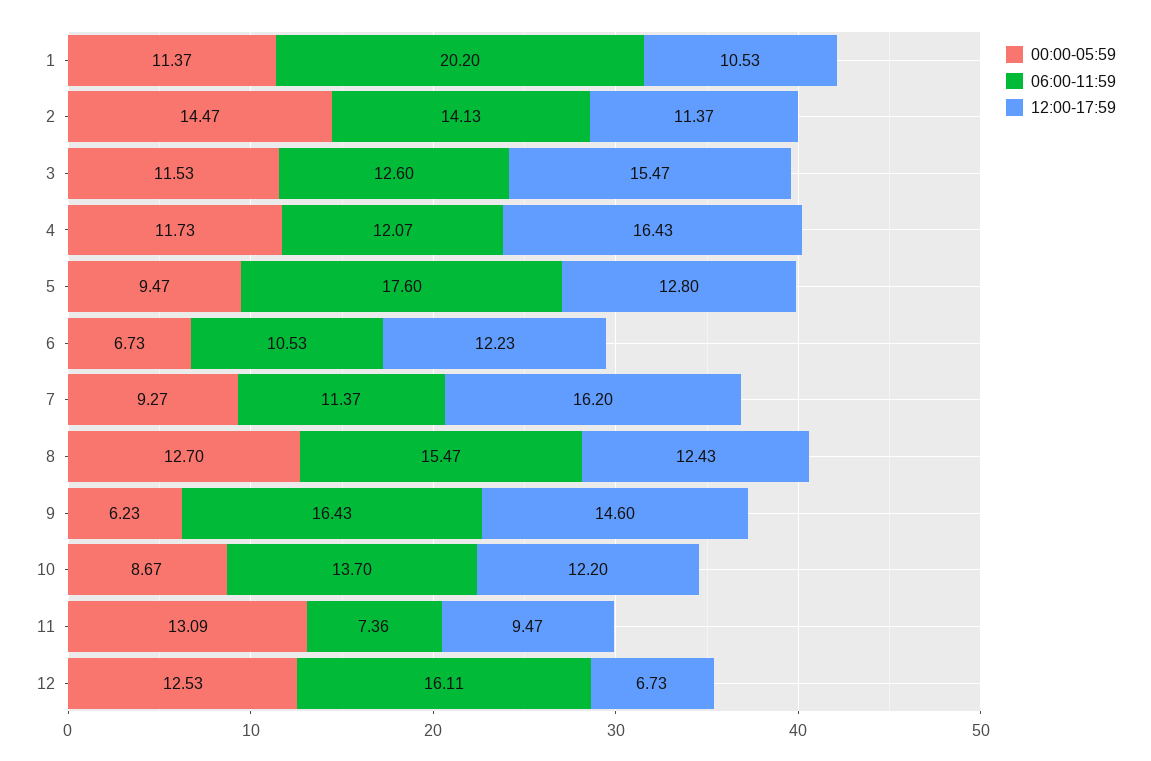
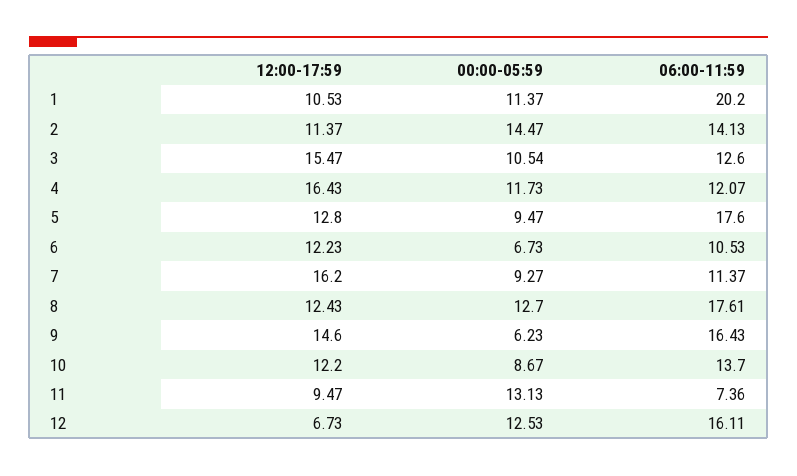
00:00-05:59, 3: 11.53 -> 10.54
06:00-11:59, 8: 15.47 -> 17.61
00:00-05:59, 11: 13.09 -> 13.13

